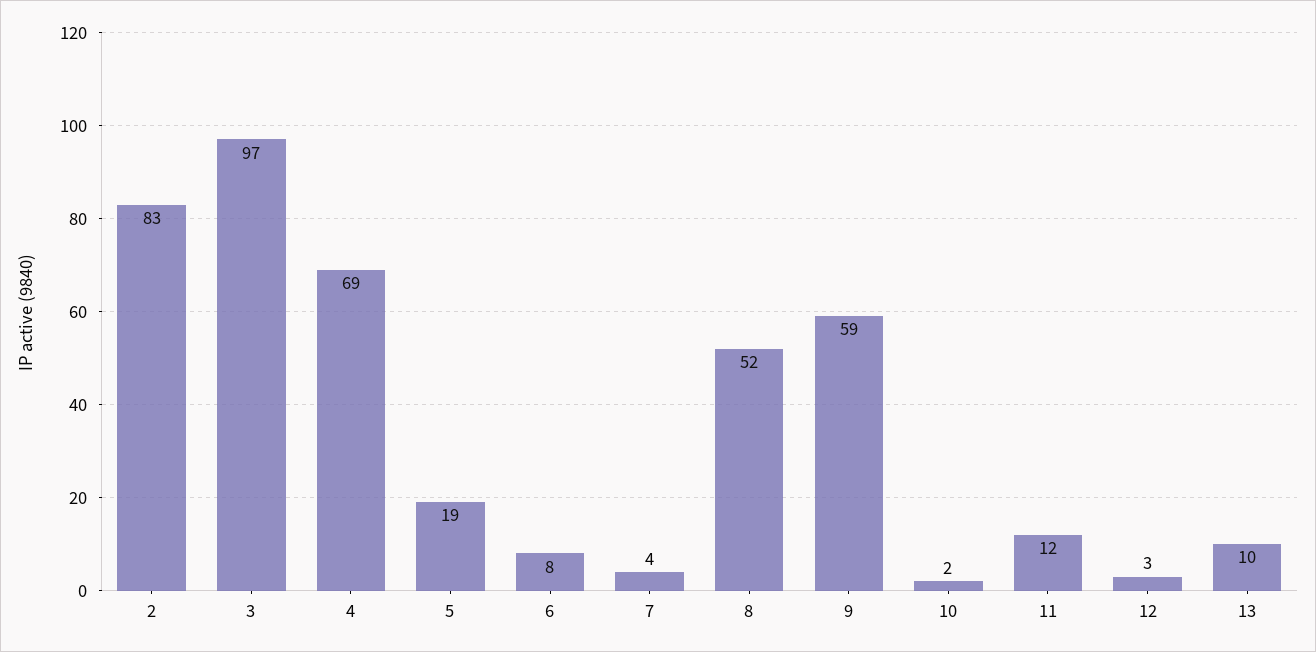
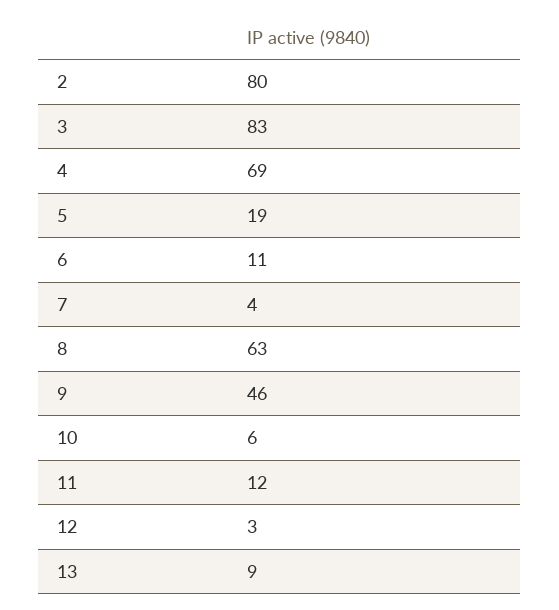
2: 83 -> 80
3: 97 -> 83
6: 8 -> 11
8: 52 -> 63
9: 59 -> 46
10: 2 -> 6
13: 10 -> 9

